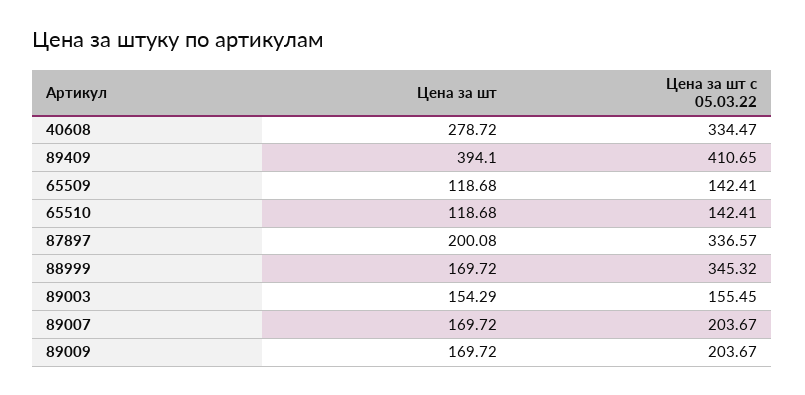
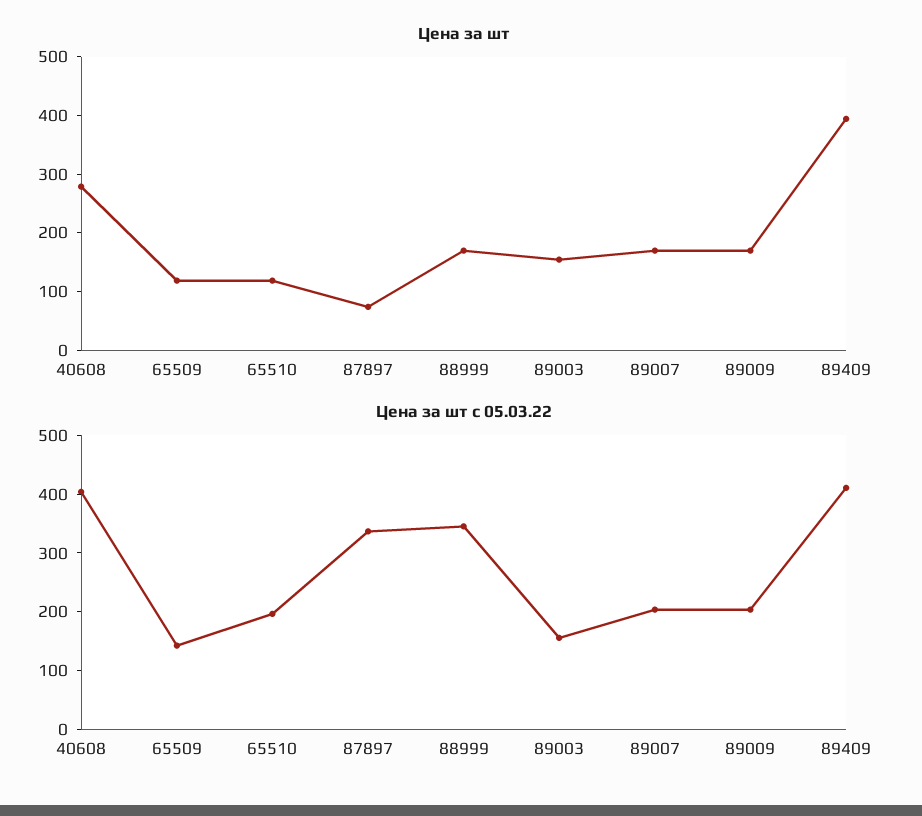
Цена за шт с 05.03.22, 40608: 334.47 -> 400
Цена за шт с 05.03.22, 65510: 142.41 -> 200
Цена за шт, 87897: 200.08 -> 80

